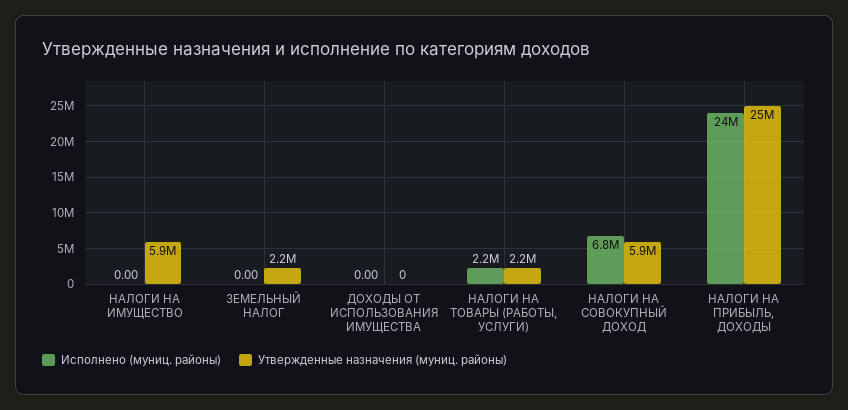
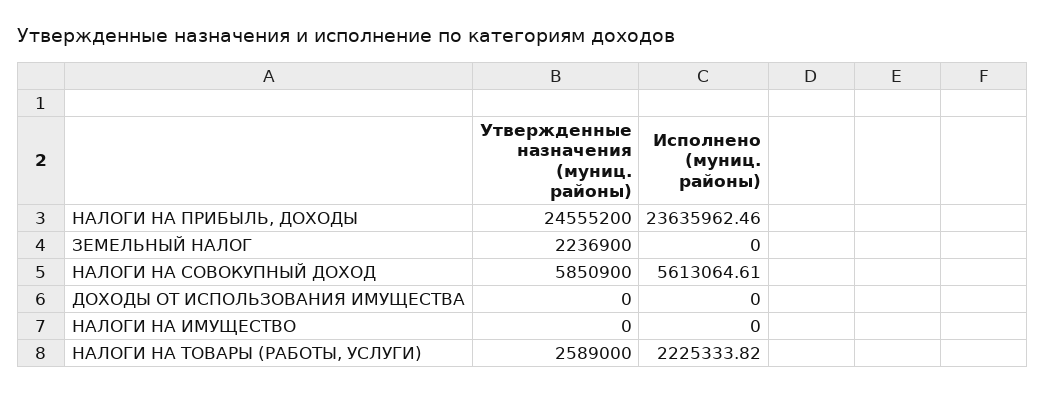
Утвержденные назначения (муниц. районы), НАЛОГИ НА ИМУЩЕСТВО: 5900000 -> 0
Утвержденные назначения (муниц. районы), НАЛОГИ НА ТОВАРЫ (РАБОТЫ, УСЛУГИ): 2200000 -> 2589000
Исполнено (муниц. районы), НАЛОГИ НА СОВОКУПНЫЙ ДОХОД: 6800000 -> 5613064.61

